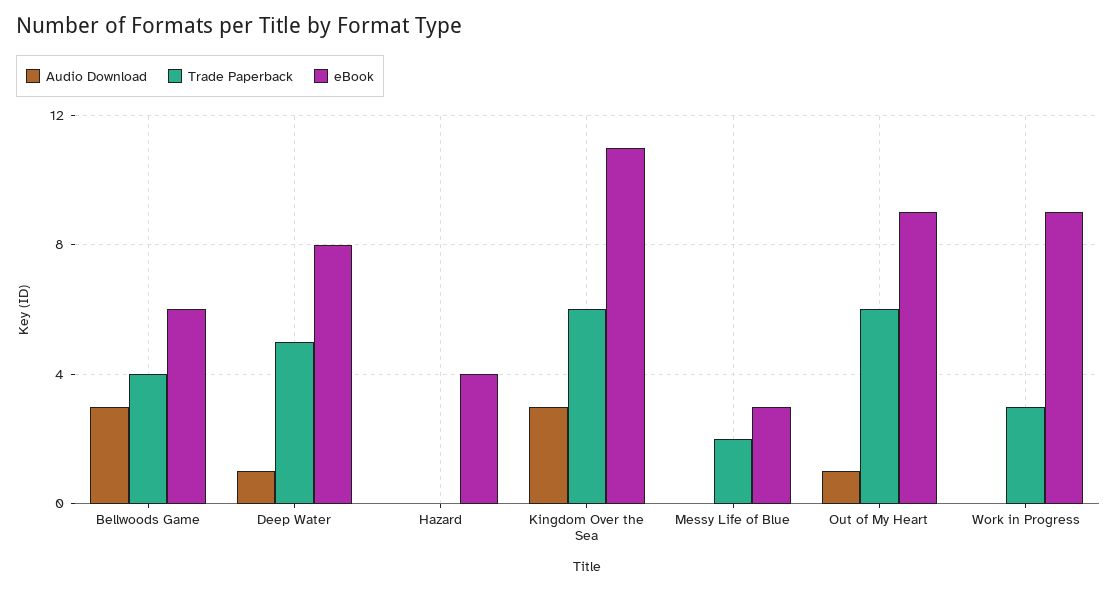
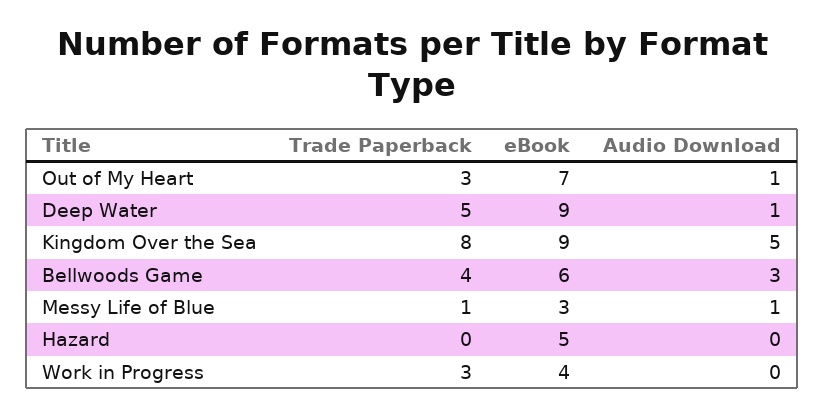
eBook, Deep Water: 8 -> 9
eBook, Hazard: 4 -> 5
Audio Download, Kingdom Over the Sea: 3 -> 5
Trade Paperback, Kingdom Over the Sea: 6 -> 8
eBook, Kingdom Over the Sea: 11 -> 9
Audio Download, Messy Life of Blue: 0 -> 1
Trade Paperback, Messy Life of Blue: 2 -> 1
Trade Paperback, Out of My Heart: 6 -> 3
eBook, Out of My Heart: 9 -> 7
eBook, Work in Progress: 9 -> 4

